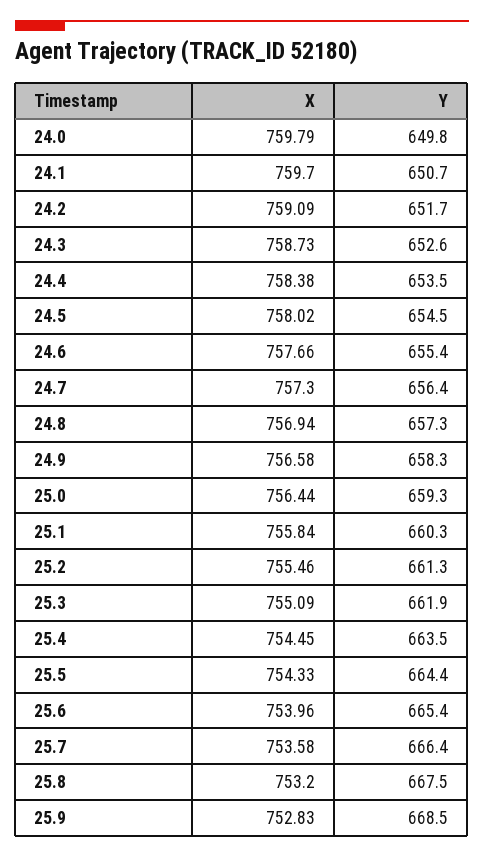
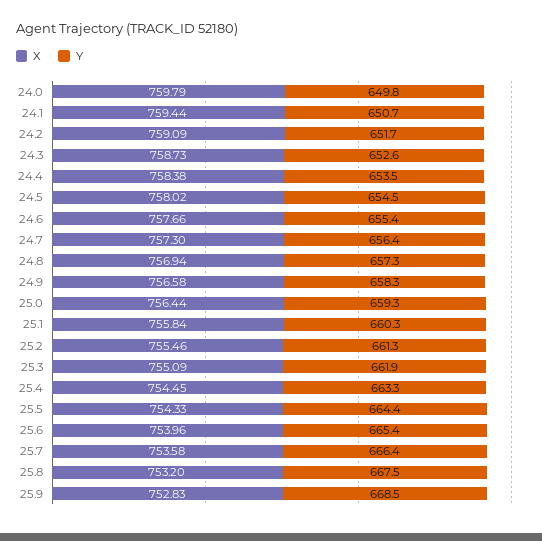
X, 24.1: 759.7 -> 759.44
Y, 25.4: 663.5 -> 663.3

